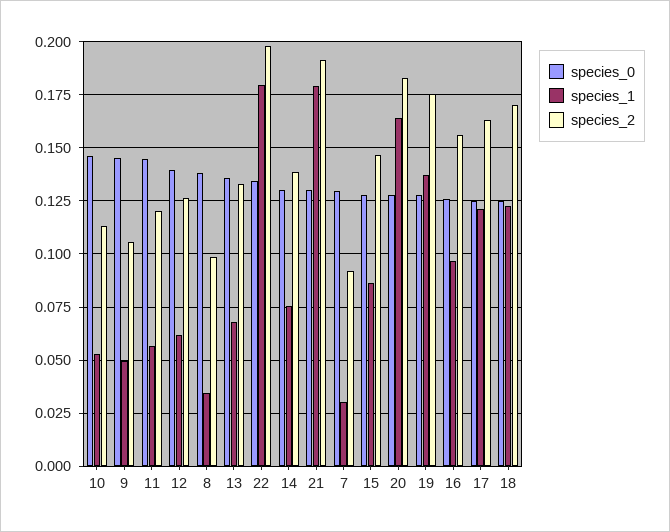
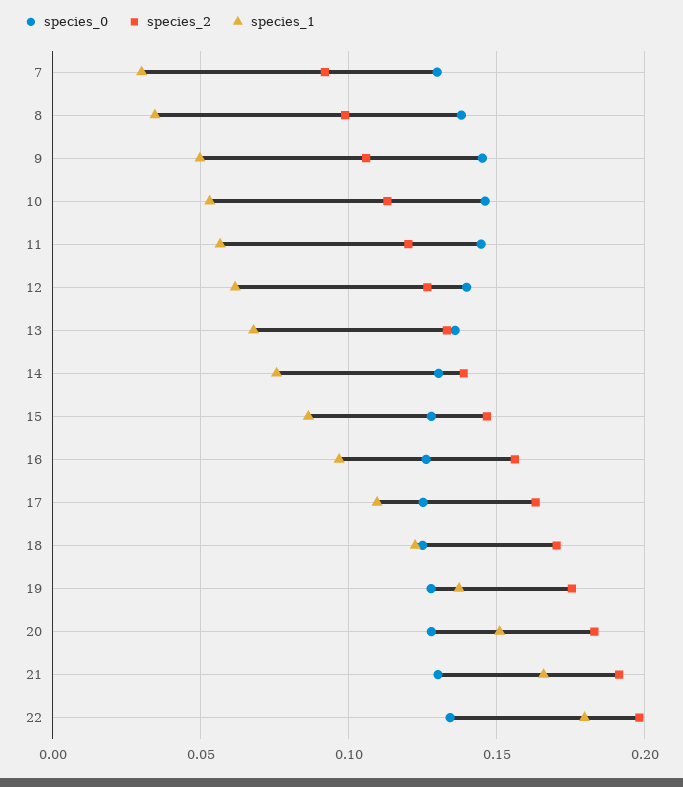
species_1, 21: 0.18 -> 0.165
species_1, 20: 0.165 -> 0.15
species_1, 17: 0.12 -> 0.11

